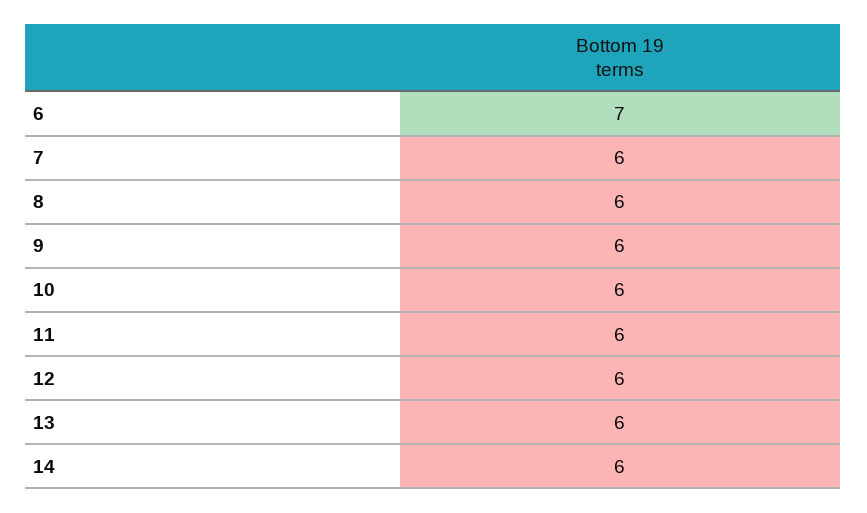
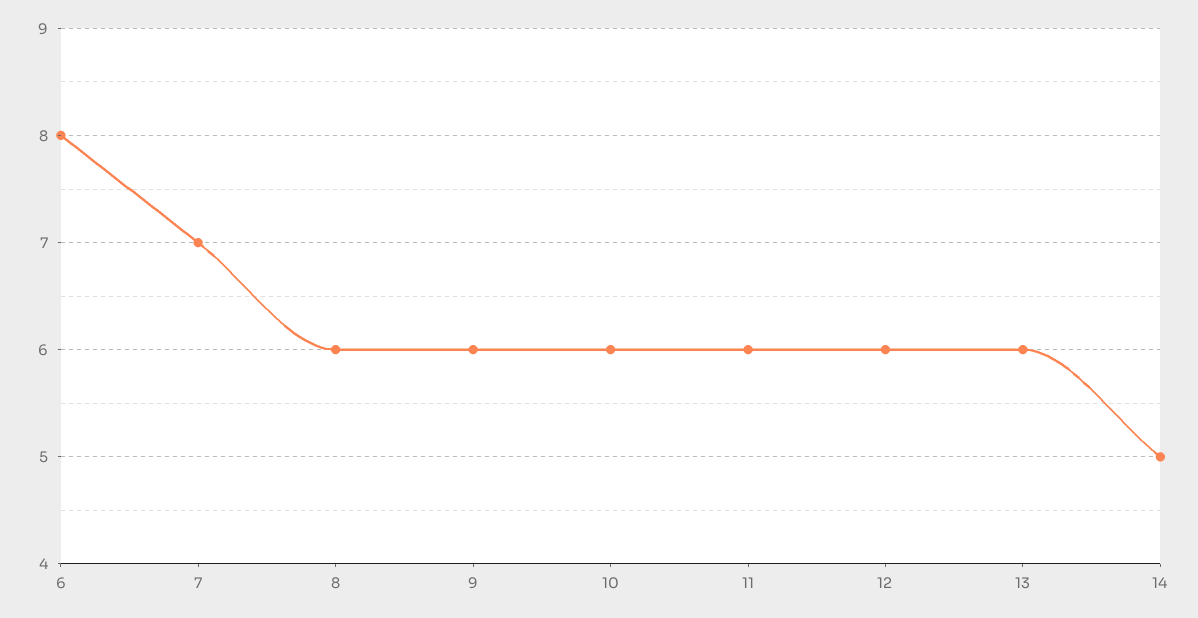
6: 7 -> 8
7: 6 -> 7
14: 6 -> 5

